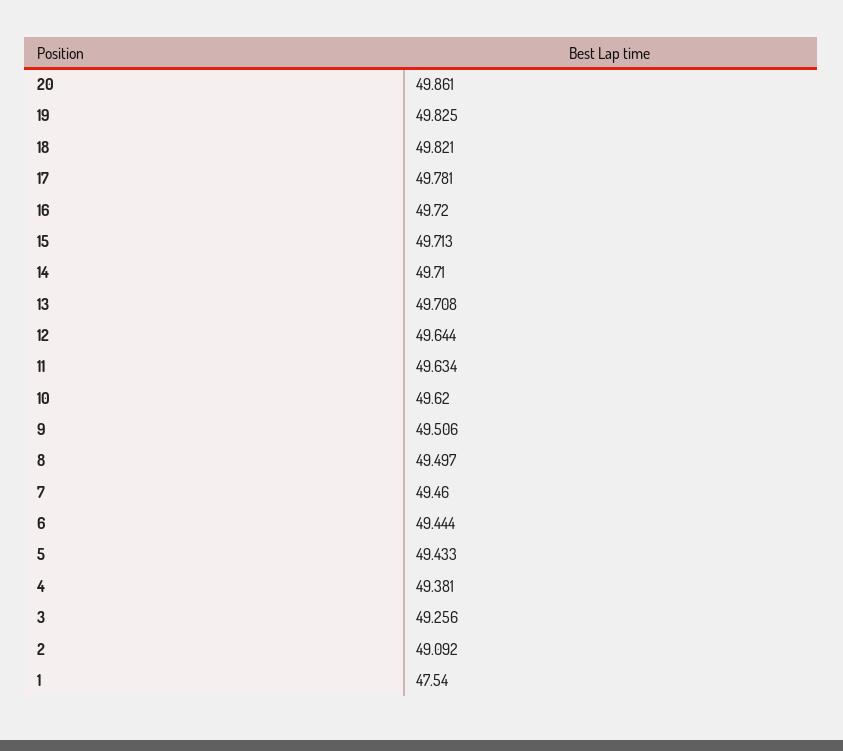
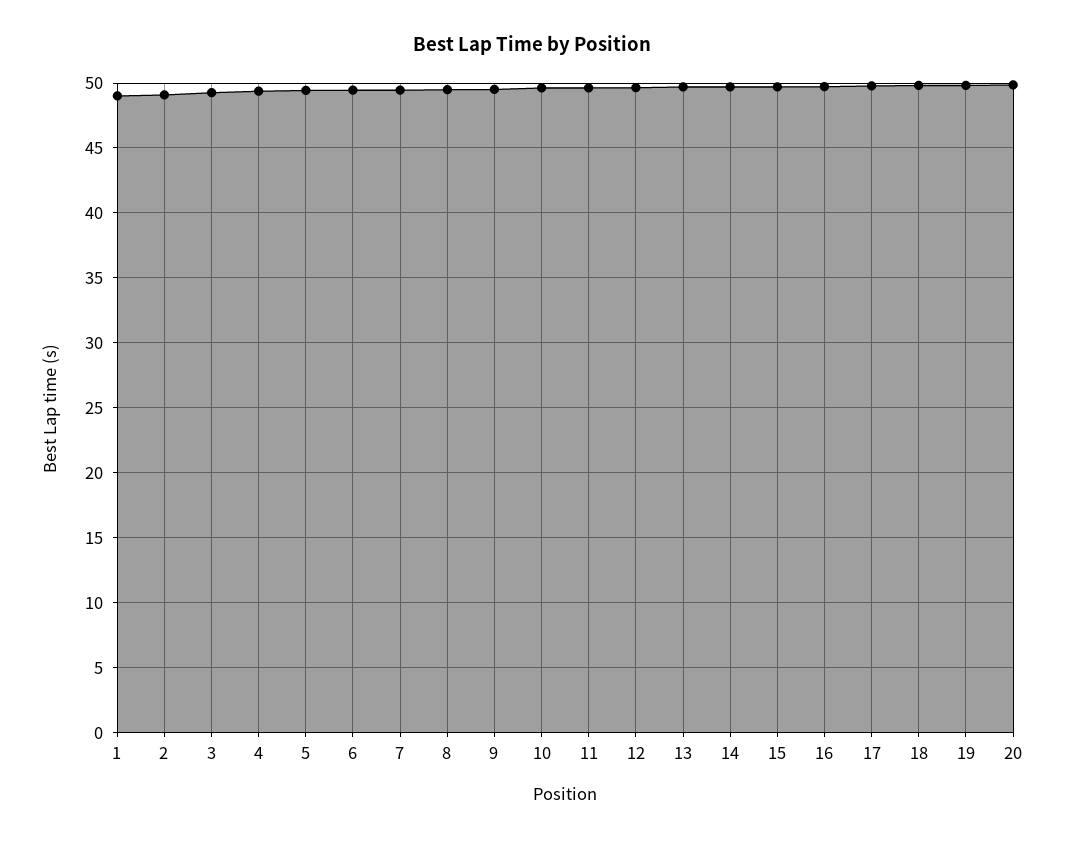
1: 47.54 -> 49

